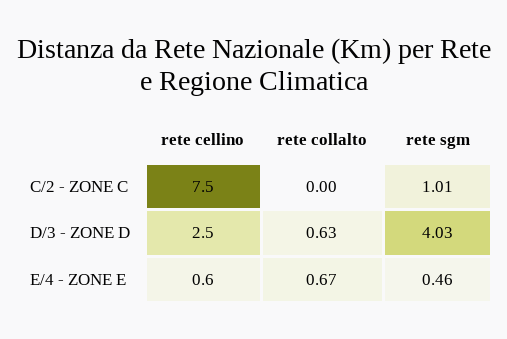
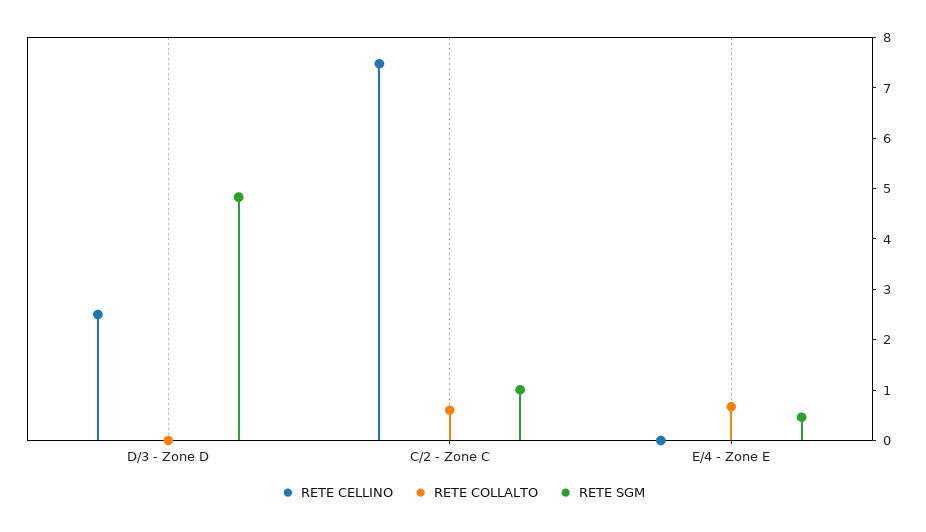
rete collalto, C/2 - ZONE C: 0 -> 0.6
rete collalto, D/3 - ZONE D: 0.63 -> 0
rete sgm, D/3 - ZONE D: 4.03 -> 4.8
rete cellino, E/4 - ZONE E: 0.6 -> 0

